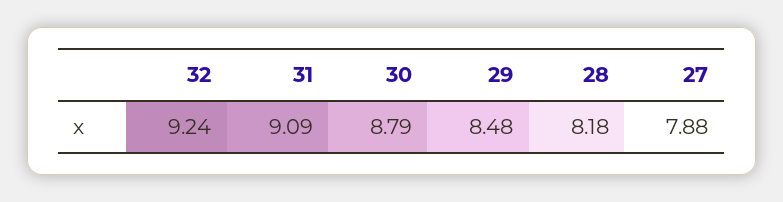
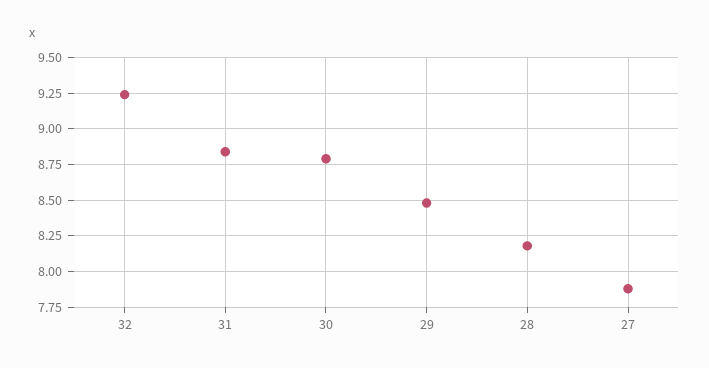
31: 9.09 -> 8.85

